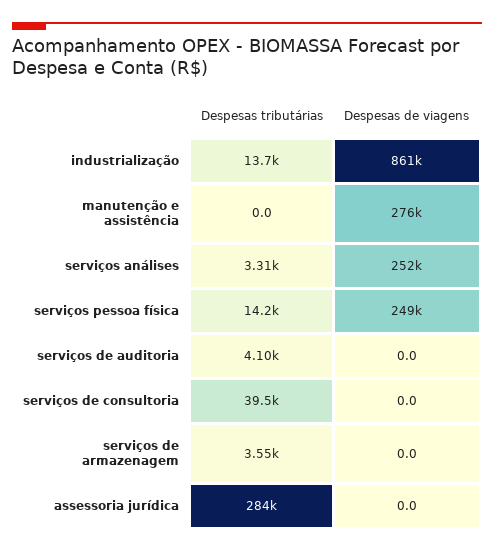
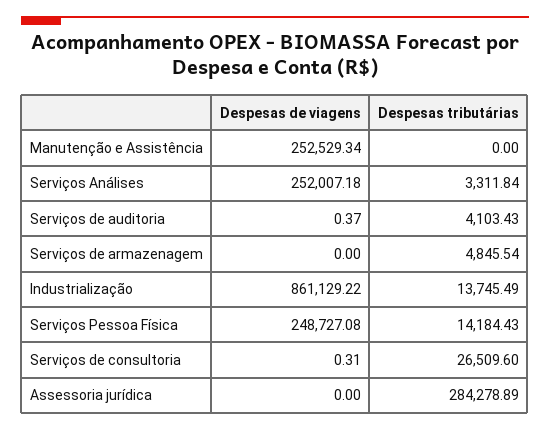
Despesas de viagens, manutenção e assistência: 276000 -> 252529.34
Despesas de viagens, serviços de auditoria: 0 -> 0.37
Despesas tributárias, serviços de consultoria: 39500 -> 26509.6
Despesas de viagens, serviços de consultoria: 0 -> 0.31
Despesas tributárias, serviços de armazenagem: 3550 -> 4845.54

